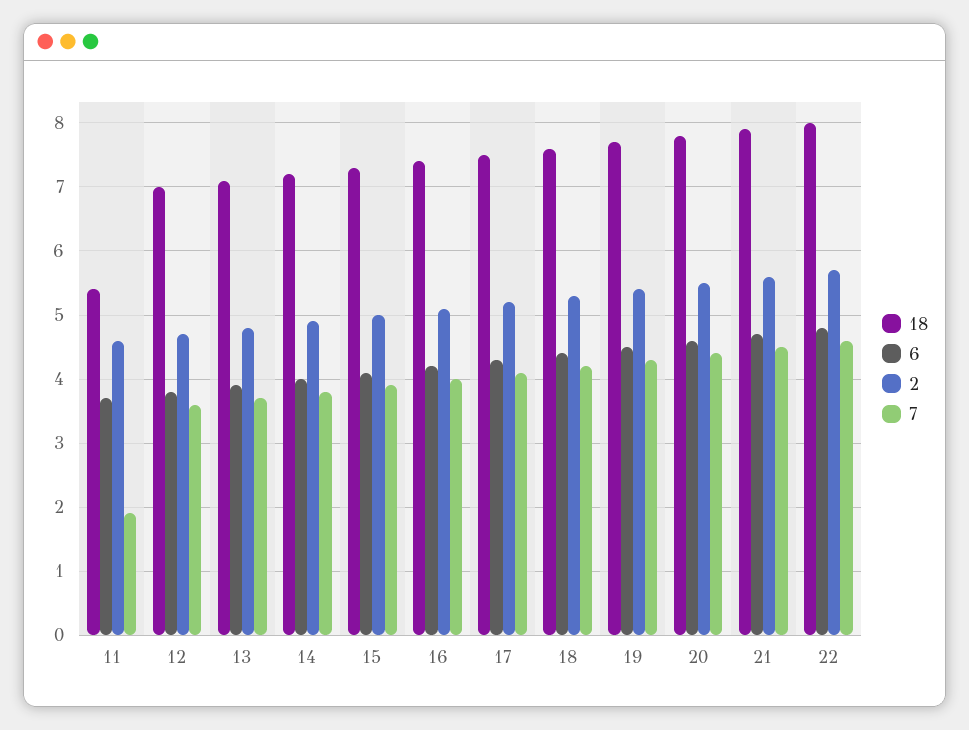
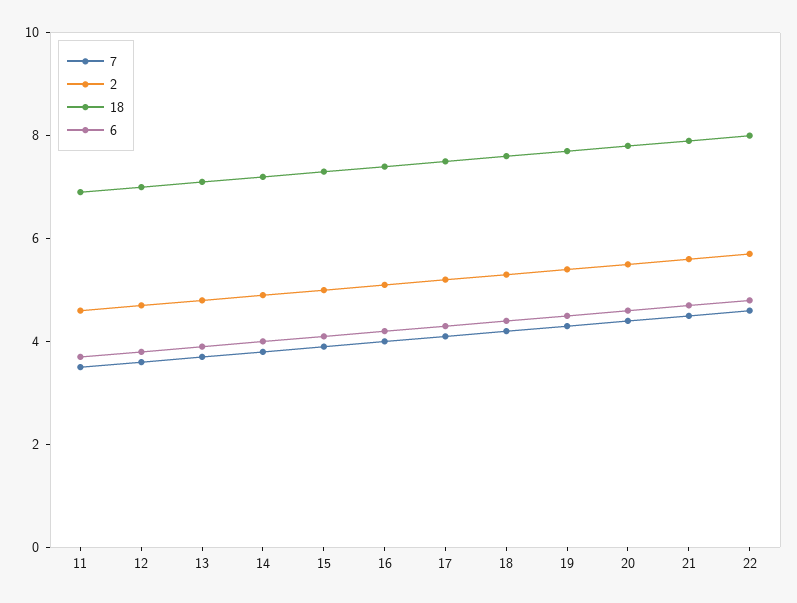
18, 11: 5.4 -> 7
7, 11: 1.9 -> 3.5

